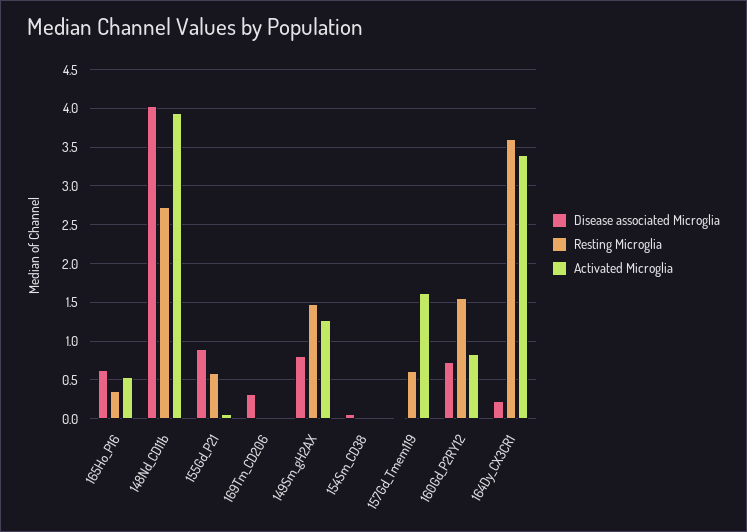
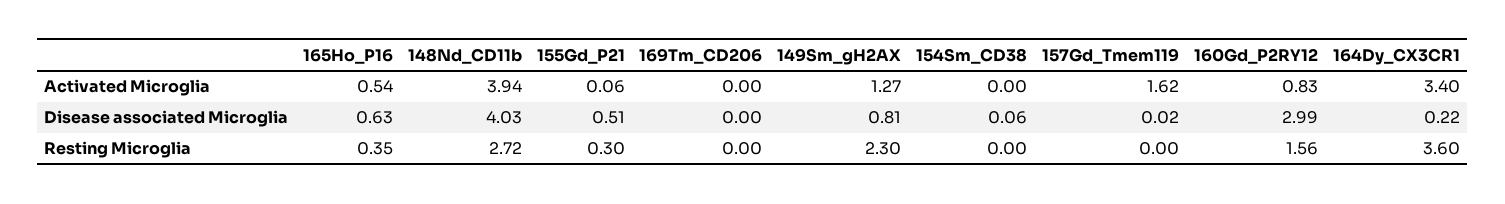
Disease associated Microglia, 155Gd_P21: 0.9 -> 0.51
Resting Microglia, 155Gd_P21: 0.6 -> 0.3
Disease associated Microglia, 169Tm_CD206: 0.3 -> 0
Resting Microglia, 149Sm_gH2AX: 1.5 -> 2.3
Resting Microglia, 157Gd_Tmem119: 0.6 -> 0
Disease associated Microglia, 160Gd_P2RY12: 0.7 -> 2.99

